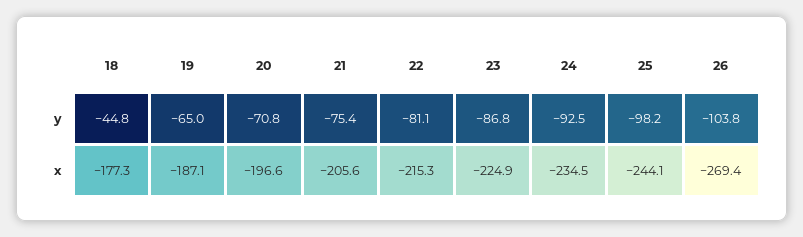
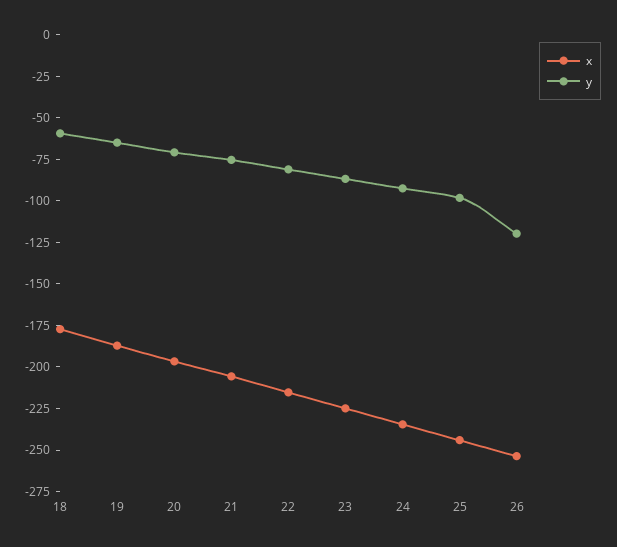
y, 18: -44.8 -> -60
y, 26: -103.8 -> -120
x, 26: -269.4 -> -255

